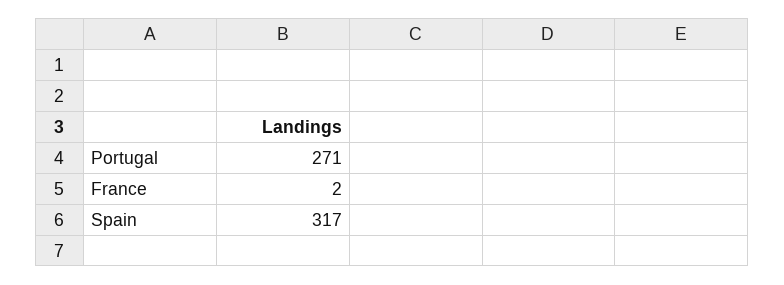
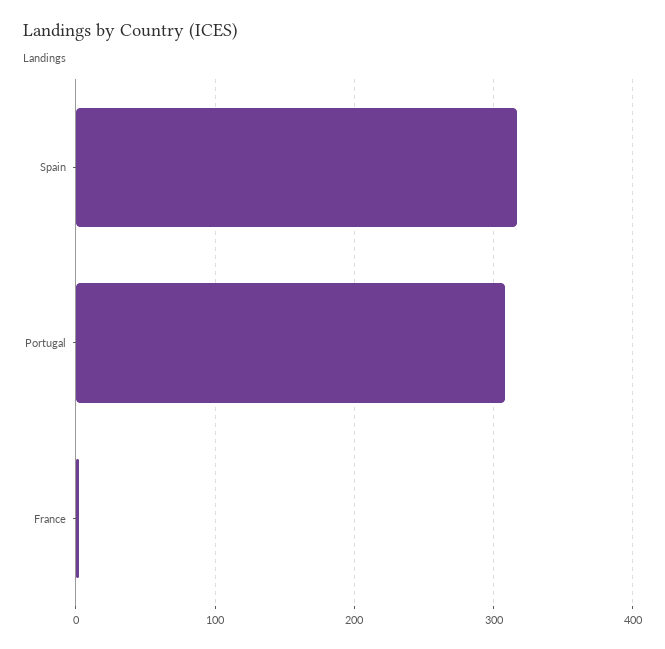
Portugal: 271 -> 310

